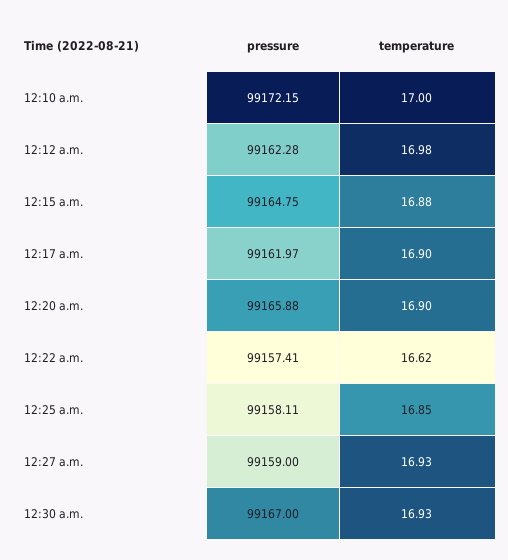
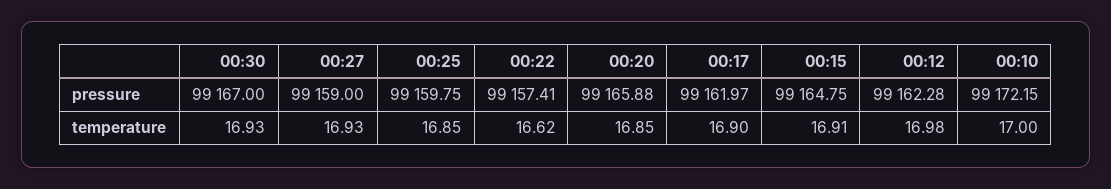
temperature, 12:15 a.m.: 16.88 -> 16.91
temperature, 12:20 a.m.: 16.9 -> 16.85
pressure, 12:25 a.m.: 99158.11 -> 99159.75

